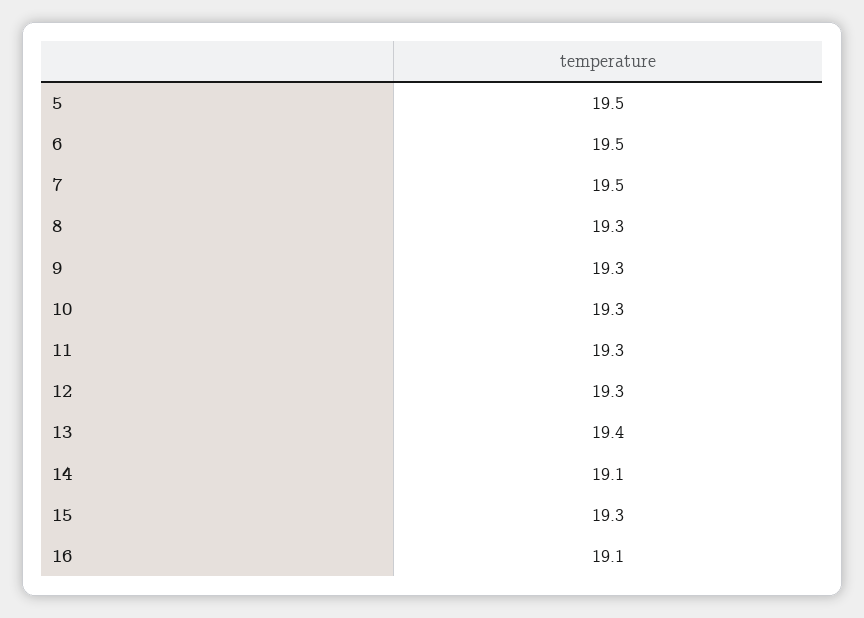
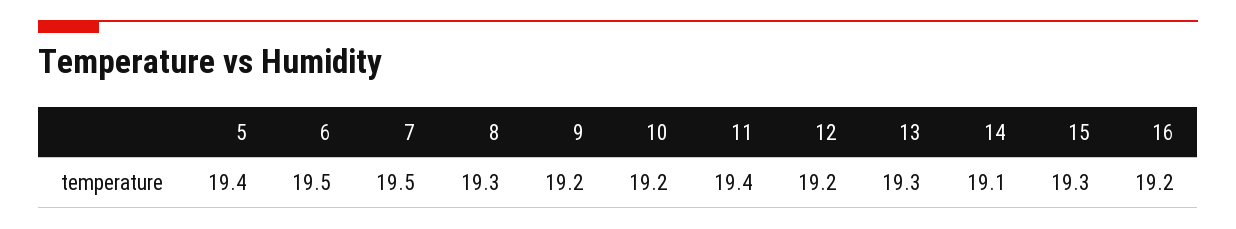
5: 19.5 -> 19.4
9: 19.3 -> 19.2
10: 19.3 -> 19.2
11: 19.3 -> 19.4
12: 19.3 -> 19.2
13: 19.4 -> 19.3
16: 19.1 -> 19.2

